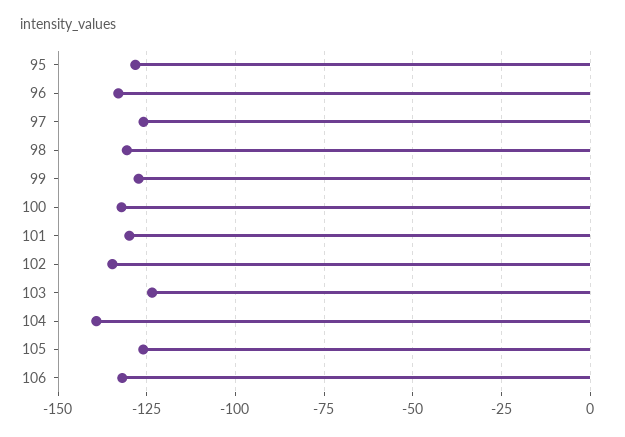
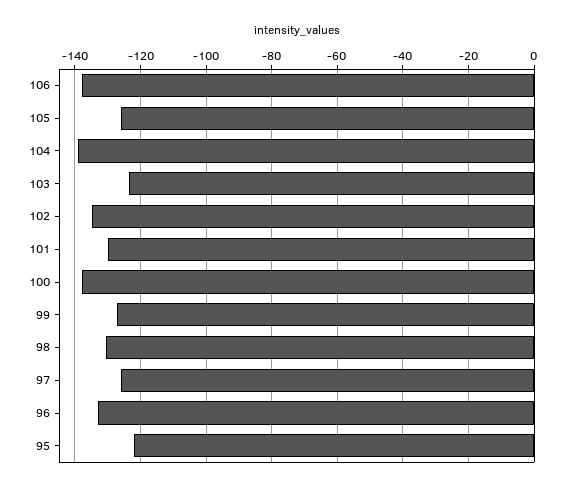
95: -127.5 -> -122
100: -132.5 -> -138
106: -132.5 -> -138

